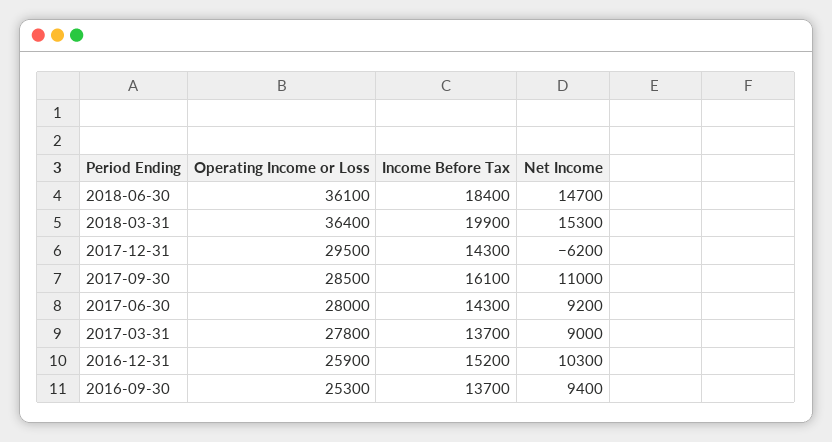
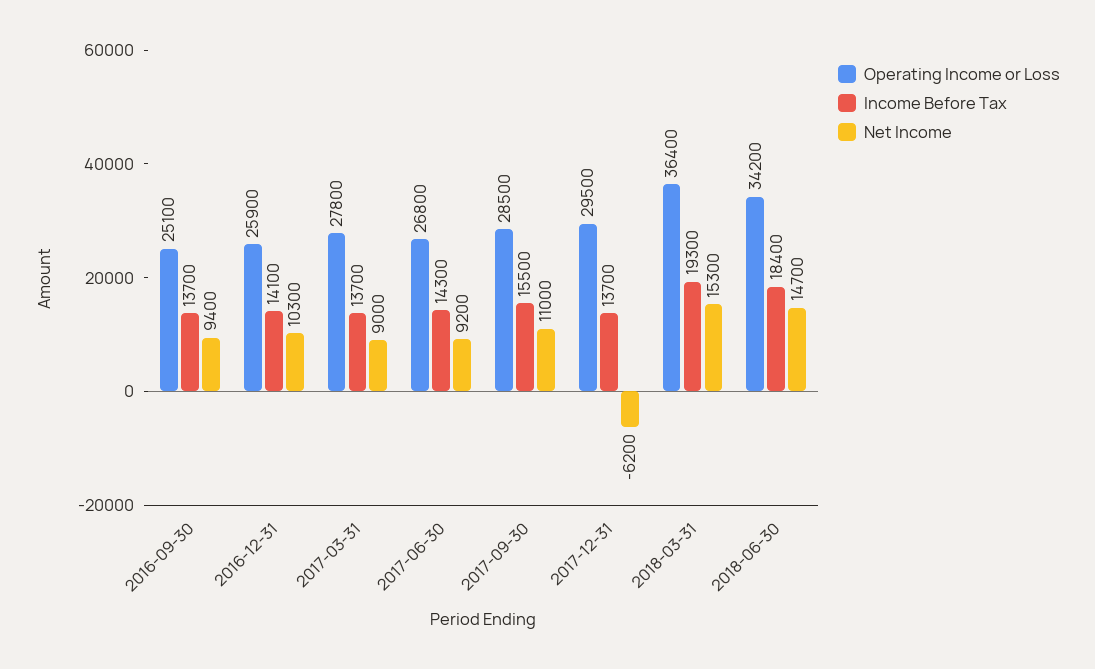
Operating Income or Loss, 2018-06-30: 36100 -> 34200
Income Before Tax, 2018-03-31: 19900 -> 19300
Income Before Tax, 2017-12-31: 14300 -> 13700
Income Before Tax, 2017-09-30: 16100 -> 15500
Operating Income or Loss, 2017-06-30: 28000 -> 26800
Income Before Tax, 2016-12-31: 15200 -> 14100
Operating Income or Loss, 2016-09-30: 25300 -> 25100

